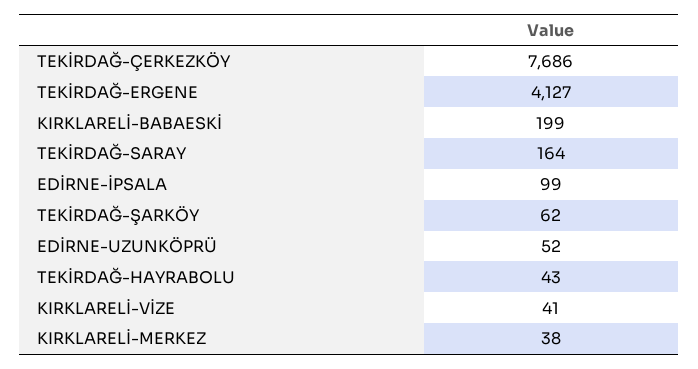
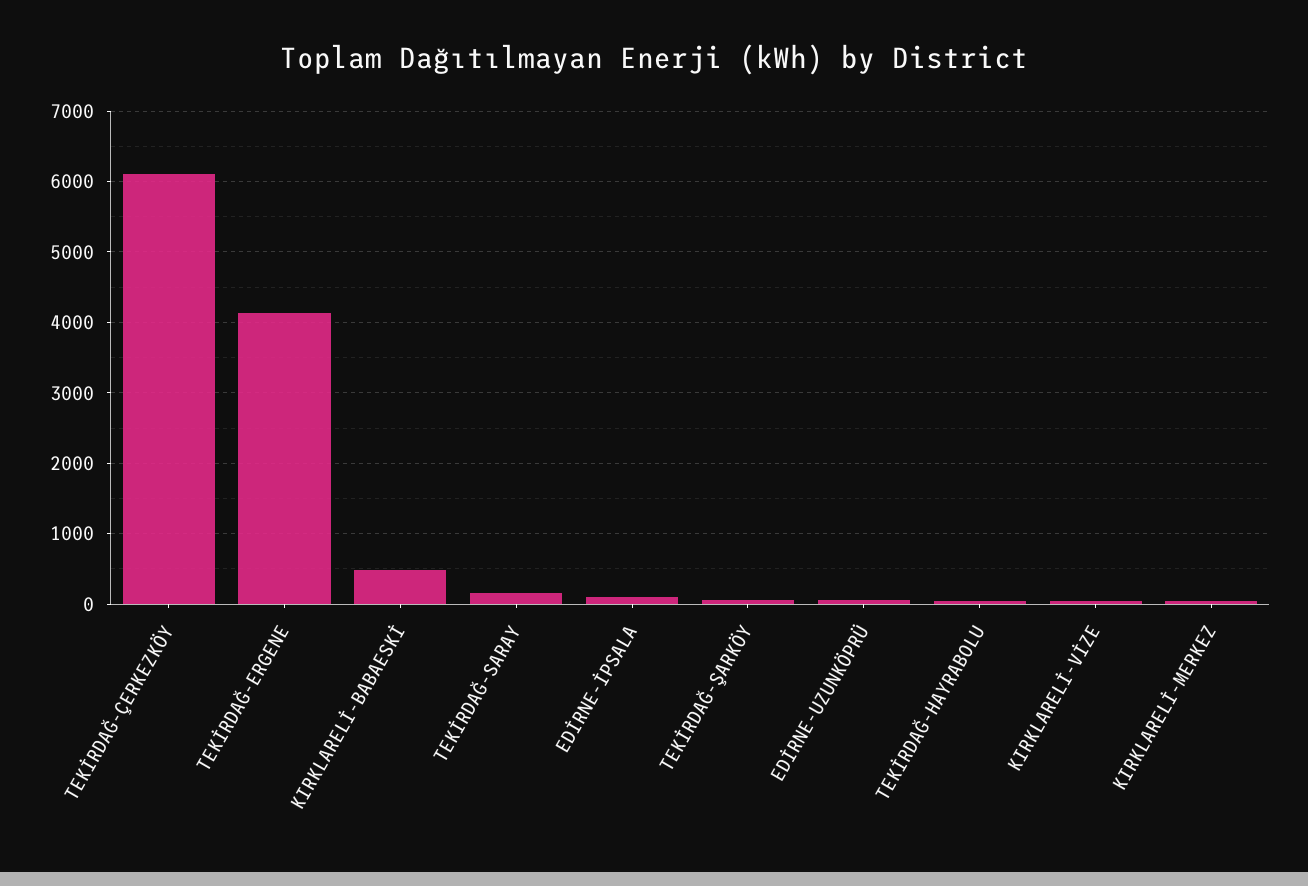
TEKİRDAĞ-ÇERKEZKÖY: 7686 -> 6100
KIRKLARELİ-BABAESKİ: 199 -> 500

